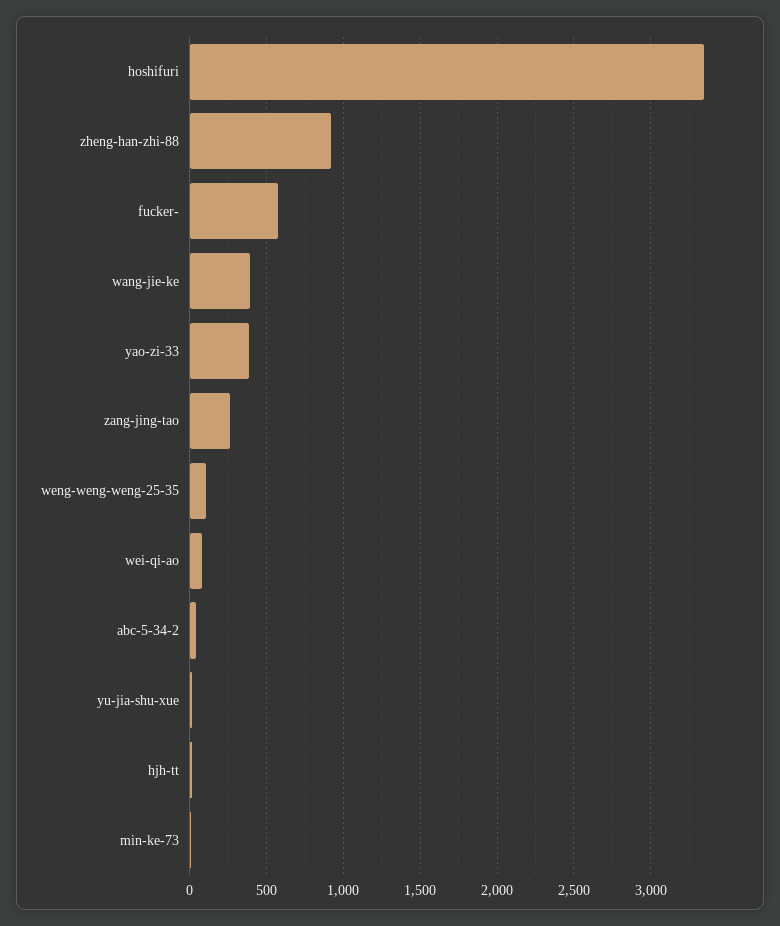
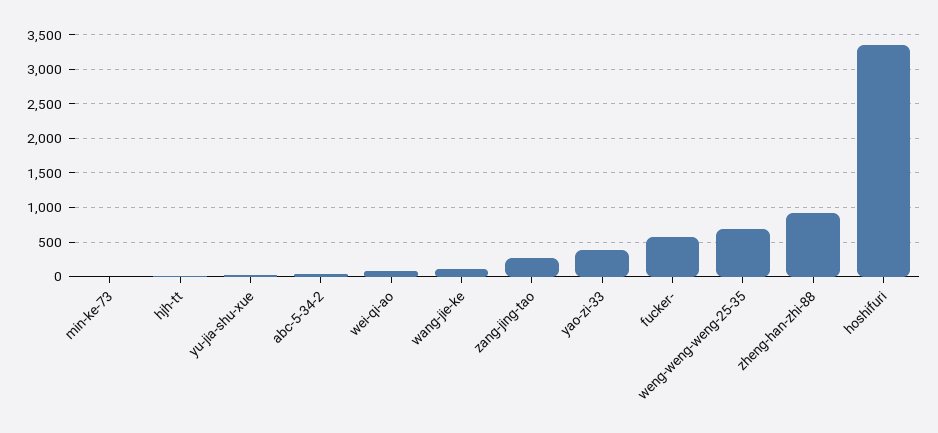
wang-jie-ke: 400 -> 100
weng-weng-weng-25-35: 100 -> 700

